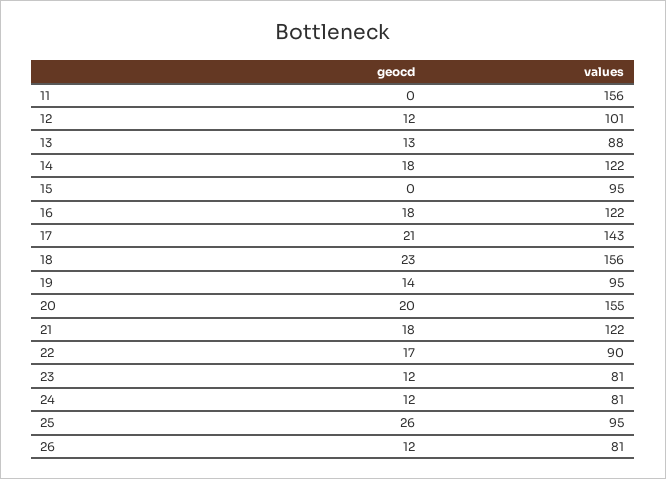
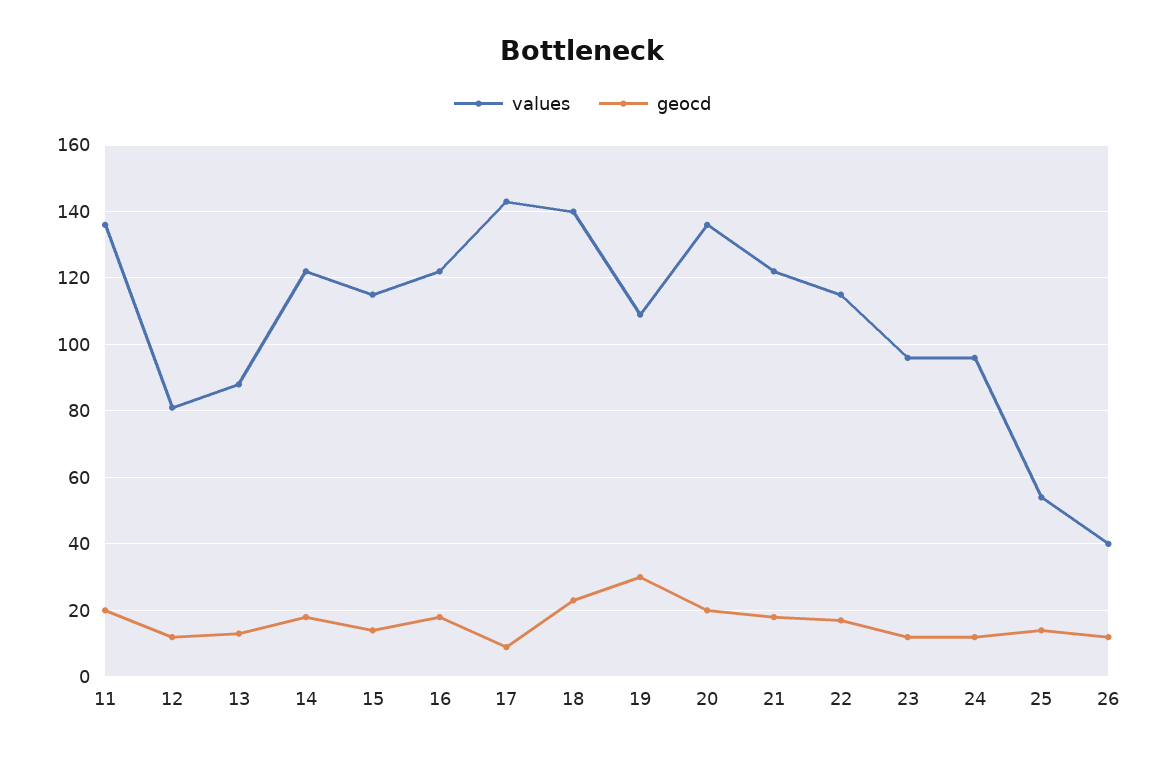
geocd, 11: 0 -> 20
values, 11: 156 -> 135
values, 12: 101 -> 80
geocd, 15: 0 -> 15
values, 15: 95 -> 115
geocd, 17: 21 -> 10
values, 18: 156 -> 140
geocd, 19: 14 -> 30
values, 19: 95 -> 110
values, 20: 155 -> 135
values, 22: 90 -> 115
values, 23: 81 -> 95
values, 24: 81 -> 95
geocd, 25: 26 -> 15
values, 25: 95 -> 55
values, 26: 81 -> 40

